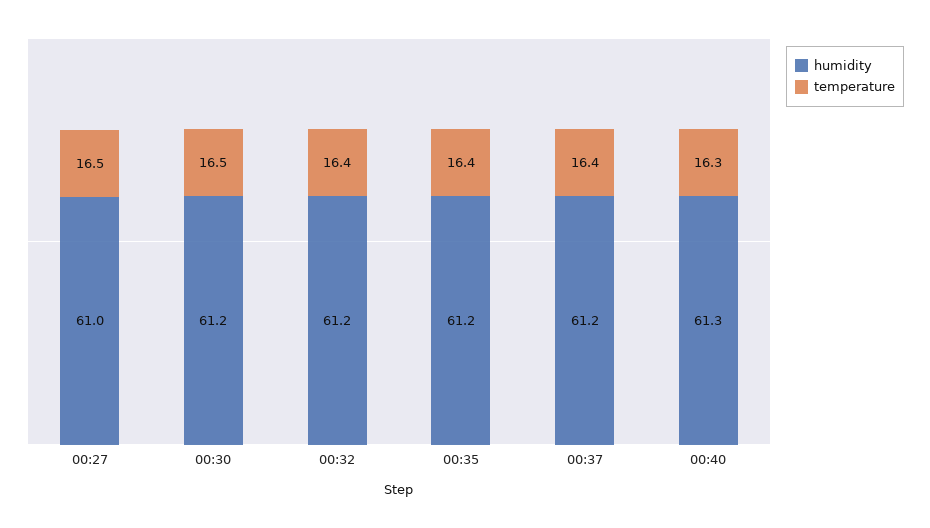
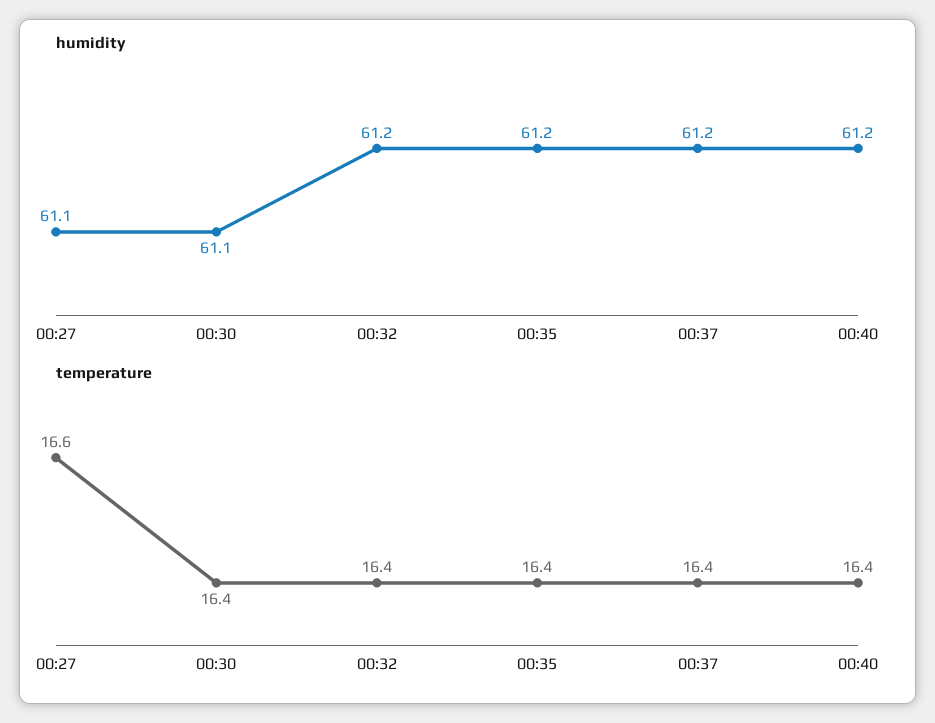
humidity, 00:27: 61 -> 61.1
temperature, 00:27: 16.5 -> 16.6
humidity, 00:30: 61.2 -> 61.1
temperature, 00:30: 16.5 -> 16.4
humidity, 00:40: 61.3 -> 61.2
temperature, 00:40: 16.3 -> 16.4

